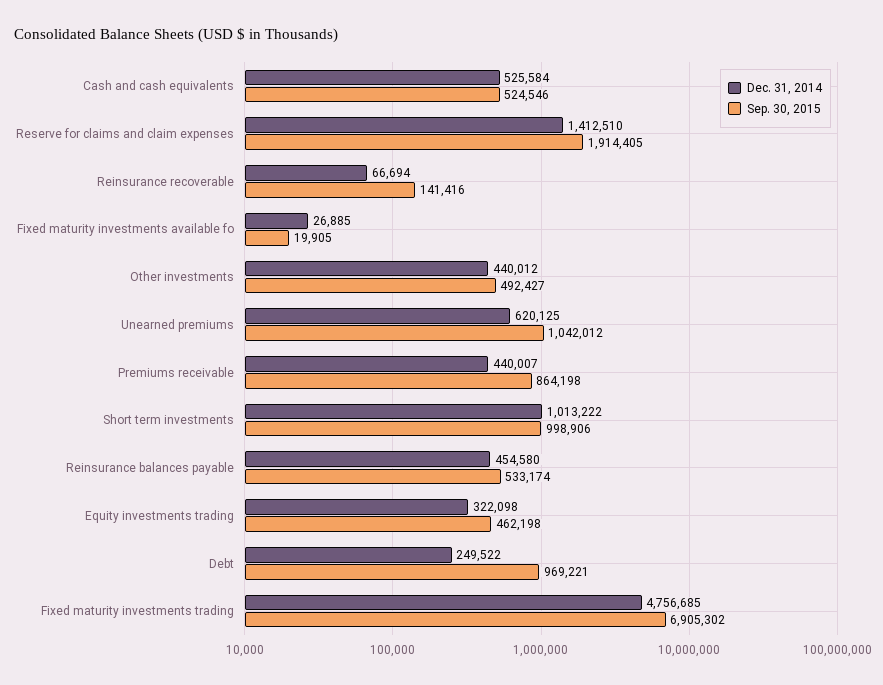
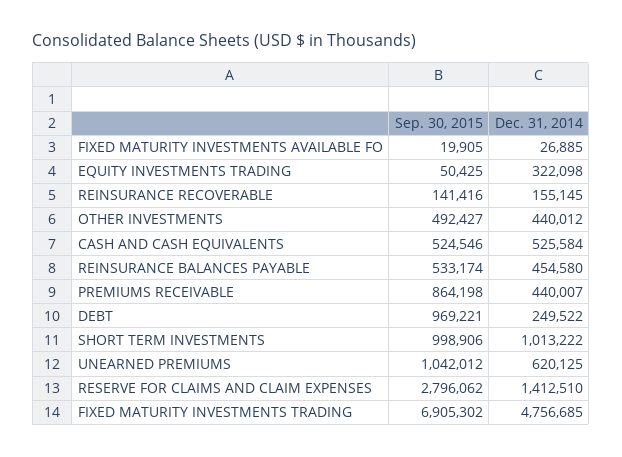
Sep. 30, 2015, Reserve for claims and claim expenses: 1914405 -> 2796062
Dec. 31, 2014, Reinsurance recoverable: 66694 -> 155145
Sep. 30, 2015, Equity investments trading: 462198 -> 50425

